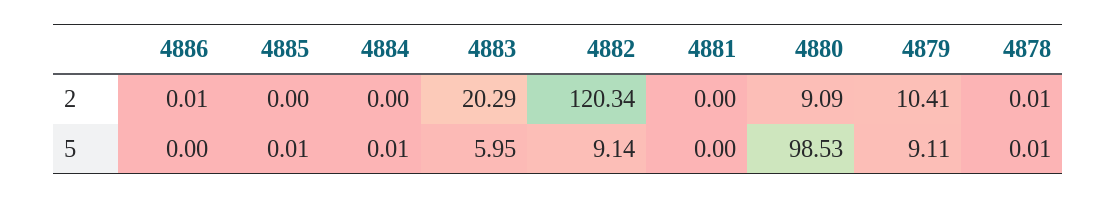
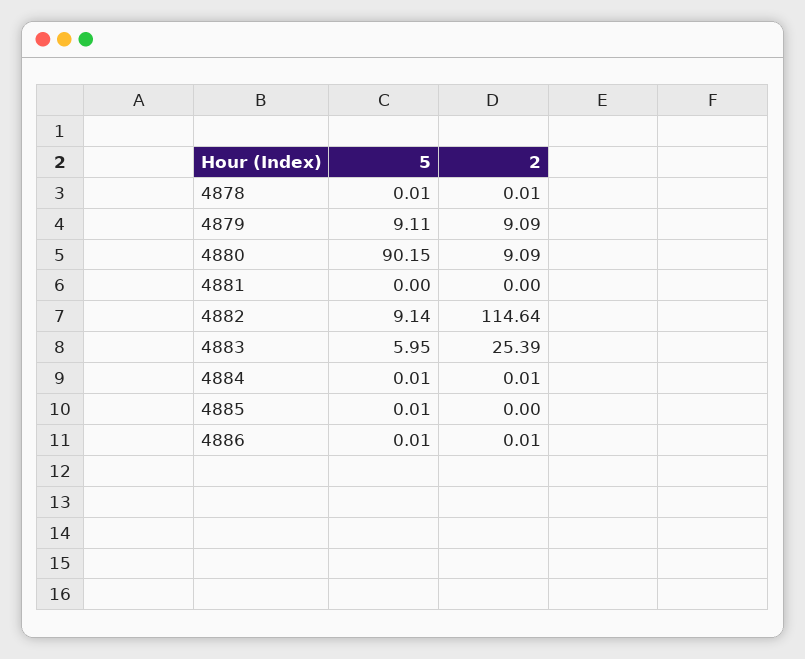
4884, 2: 0 -> 0.01
4883, 2: 20.29 -> 25.39
4882, 2: 120.34 -> 114.64
4879, 2: 10.41 -> 9.09
4886, 5: 0 -> 0.01
4880, 5: 98.53 -> 90.15

